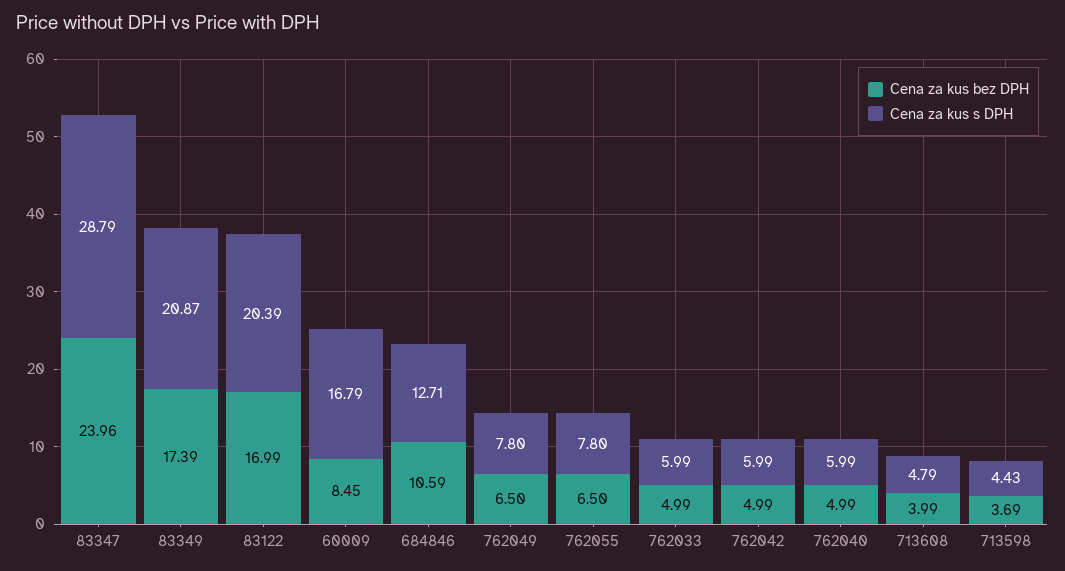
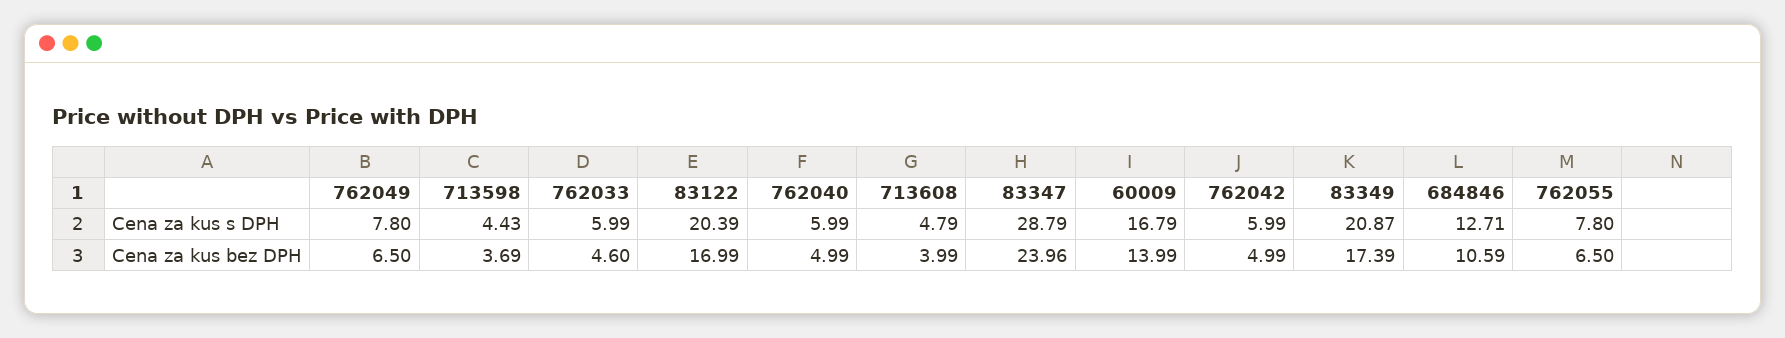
Cena za kus bez DPH, 60009: 8.45 -> 13.99
Cena za kus bez DPH, 762033: 4.99 -> 4.6

